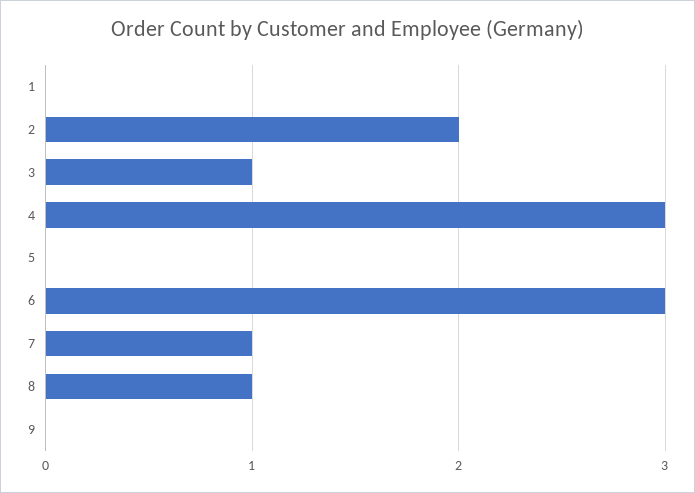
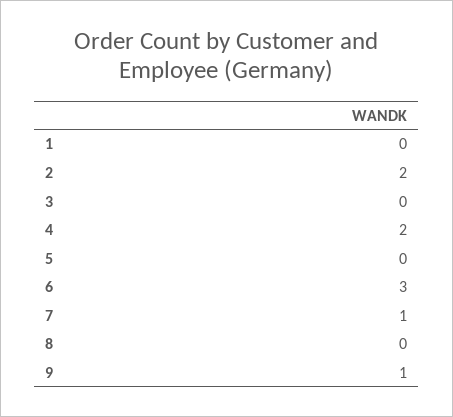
3: 1 -> 0
4: 3 -> 2
8: 1 -> 0
9: 0 -> 1

